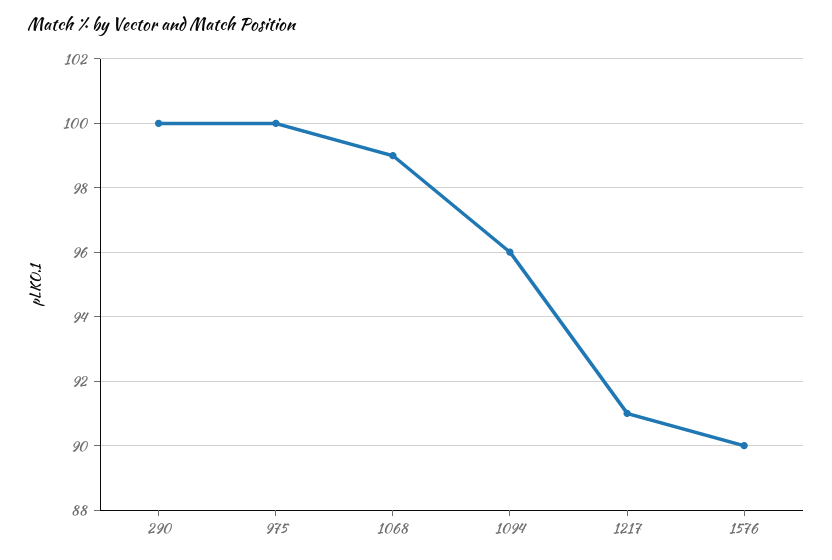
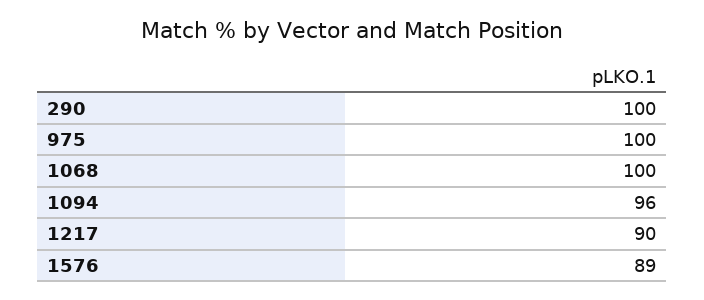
1068: 99 -> 100
1217: 91 -> 90
1576: 90 -> 89

